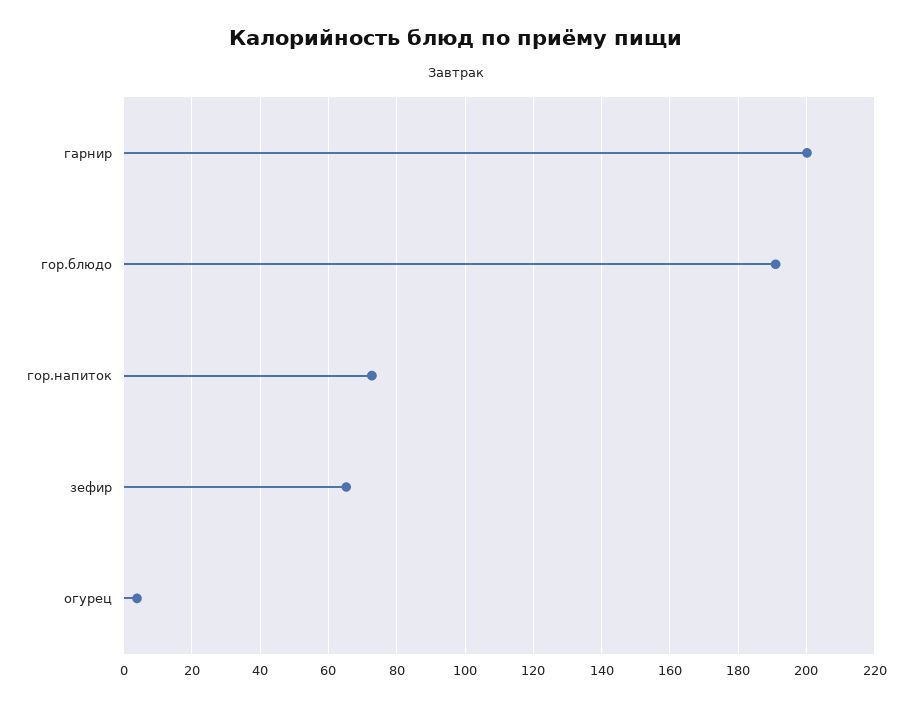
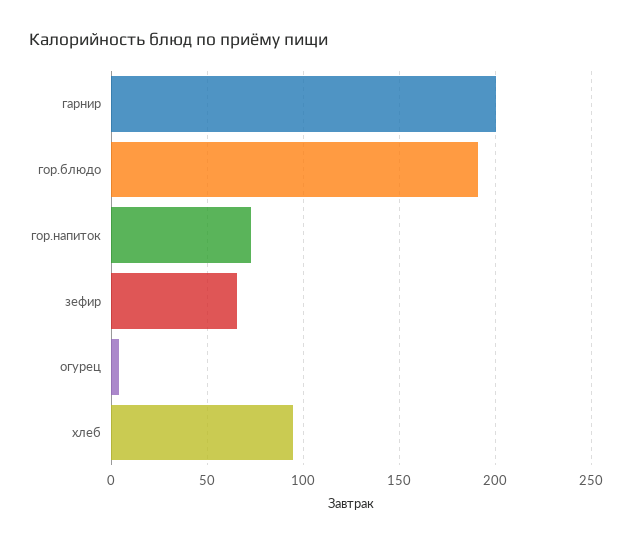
хлеб: none -> 95

